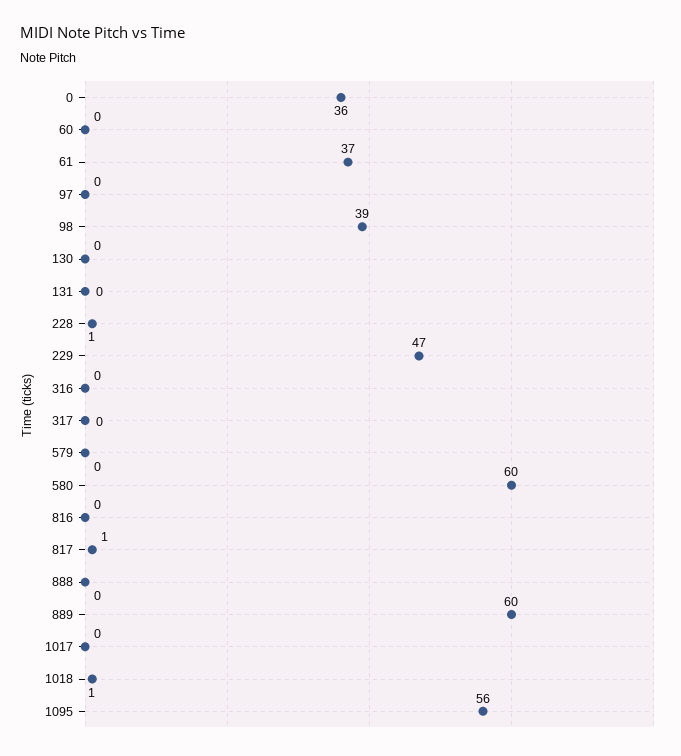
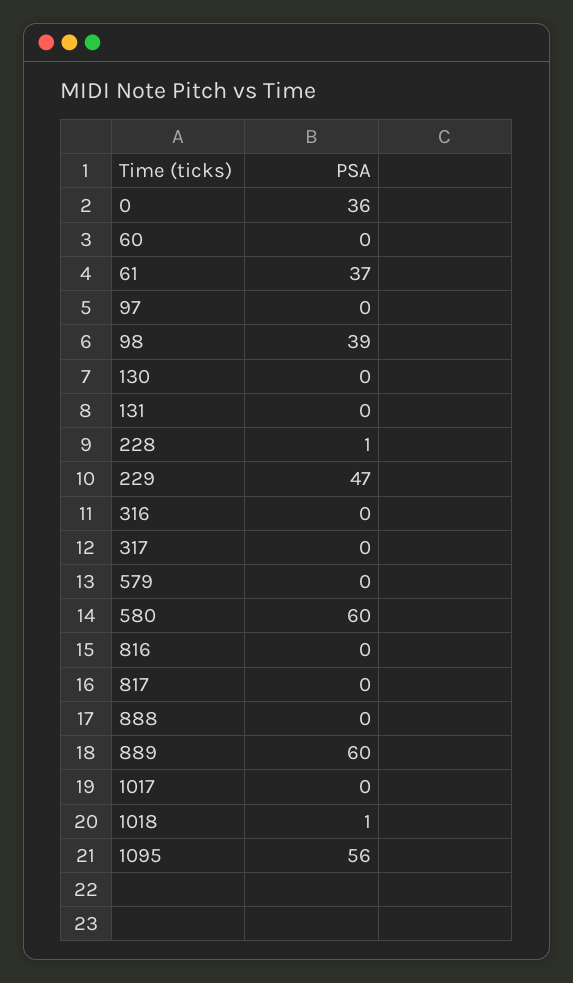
817: 1 -> 0

